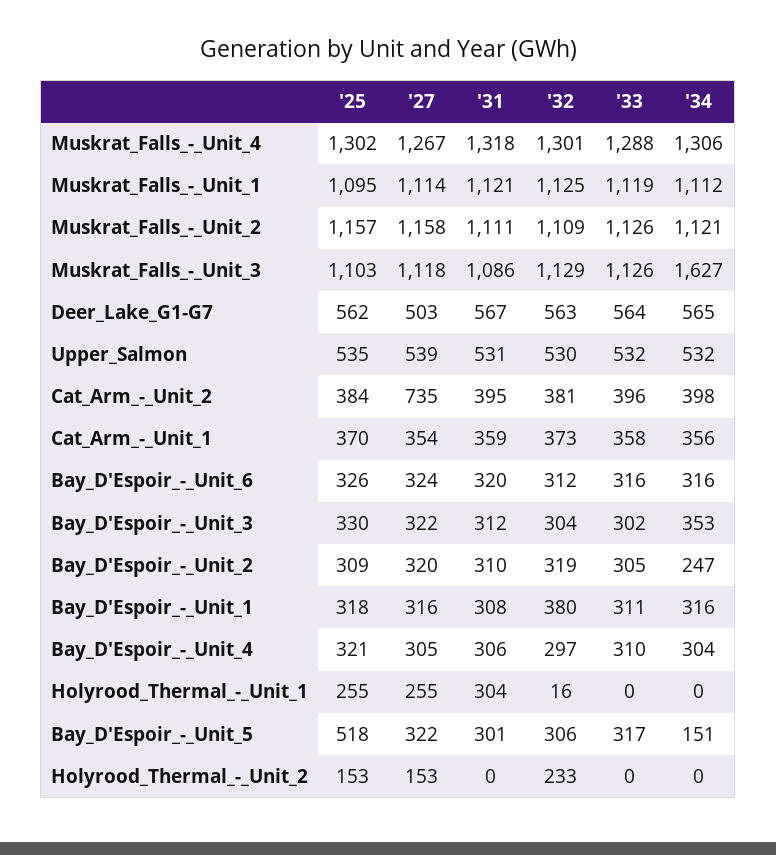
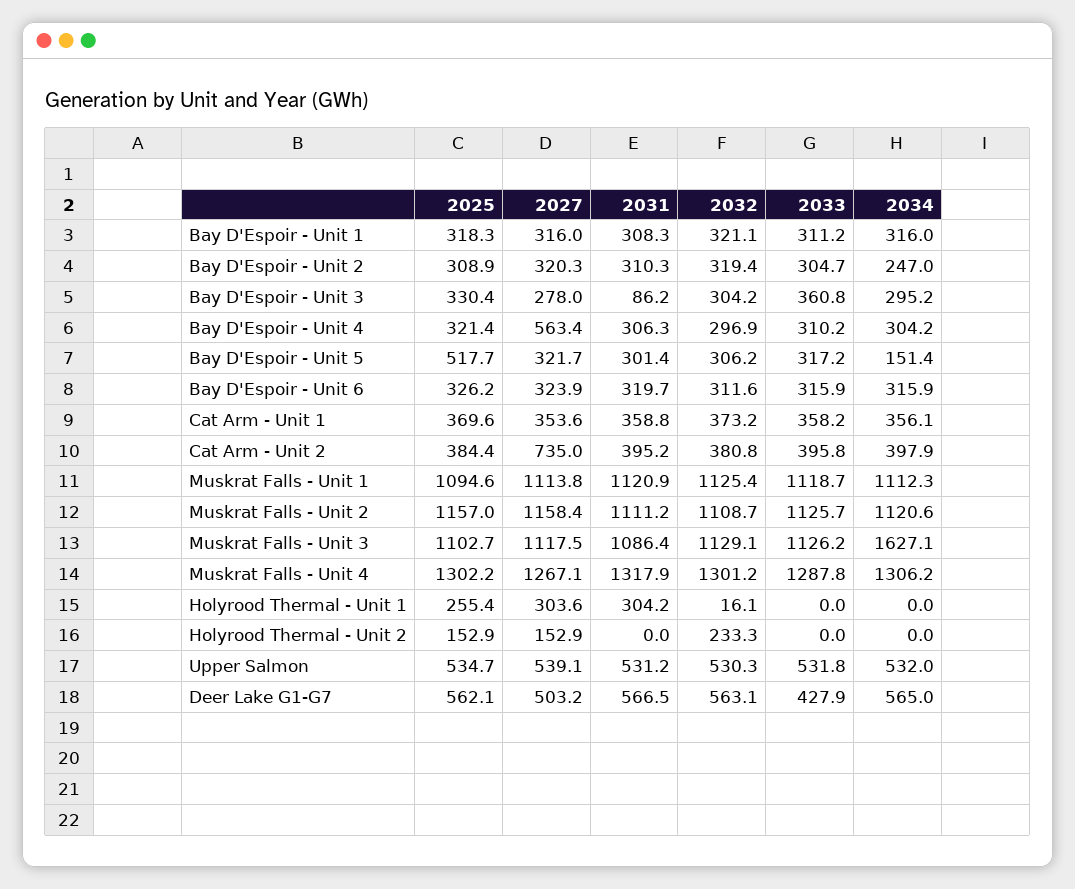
'33, Deer_Lake_G1-G7: 564 -> 427.9
'27, Bay_D'Espoir_-_Unit_3: 322 -> 278
'31, Bay_D'Espoir_-_Unit_3: 312 -> 86.2
'33, Bay_D'Espoir_-_Unit_3: 302 -> 360.8
'34, Bay_D'Espoir_-_Unit_3: 353 -> 295.2
'32, Bay_D'Espoir_-_Unit_1: 380 -> 321.1
'27, Bay_D'Espoir_-_Unit_4: 305 -> 563.4
'27, Holyrood_Thermal_-_Unit_1: 255 -> 303.6

